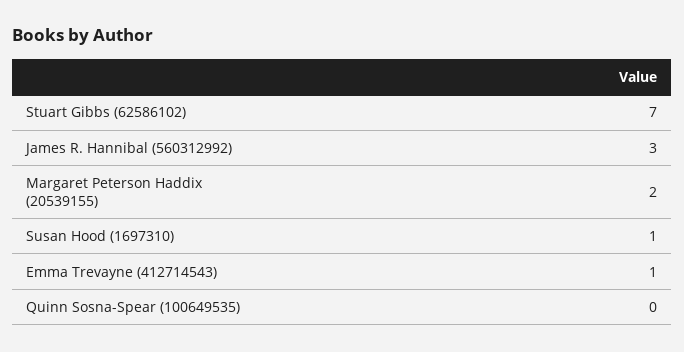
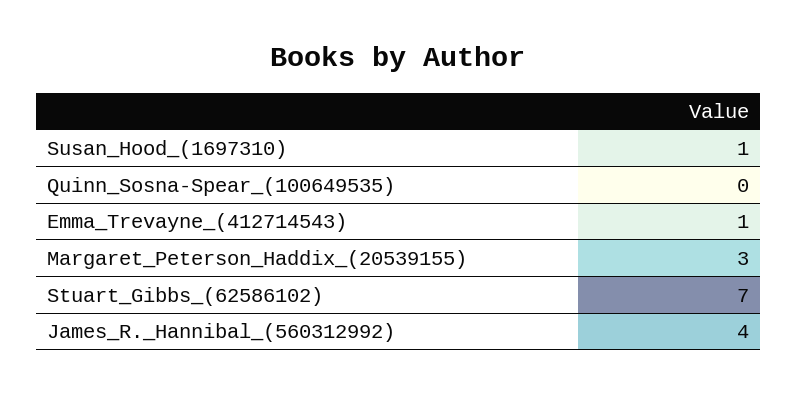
James R. Hannibal (560312992): 3 -> 4
Margaret Peterson Haddix (20539155): 2 -> 3

